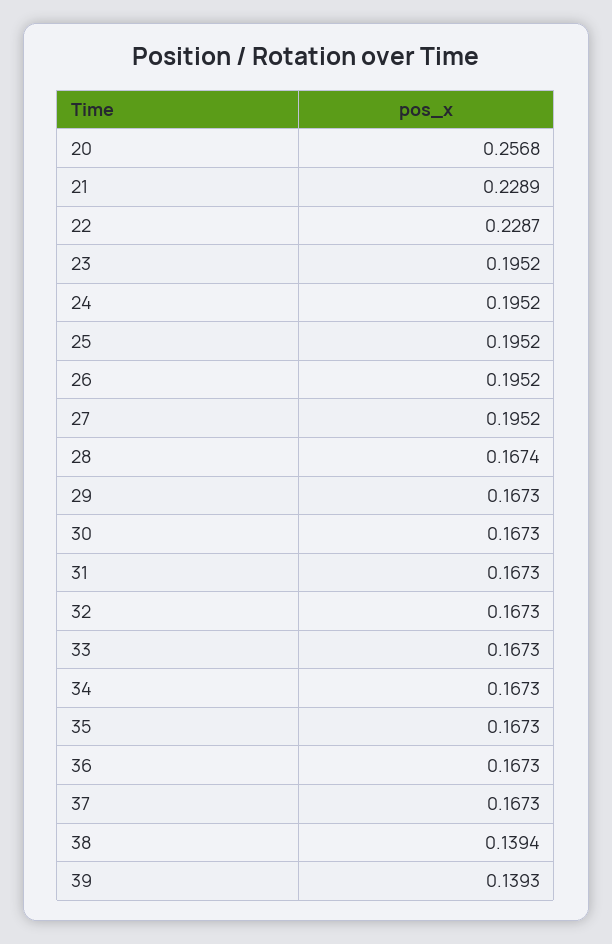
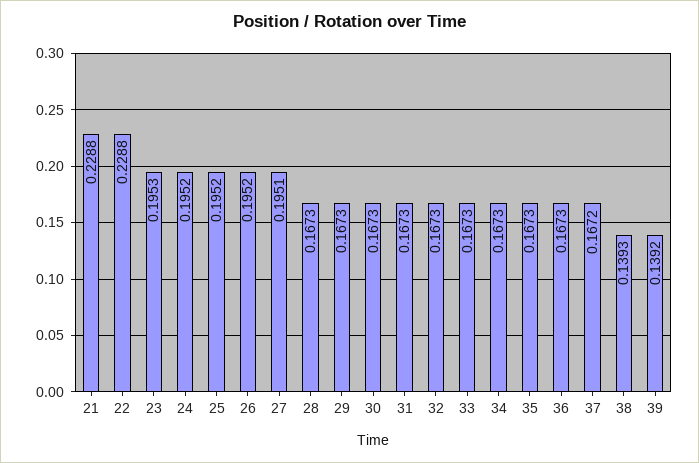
20: 0.2568 -> none
21: 0.2289 -> 0.2288
22: 0.2287 -> 0.2288
23: 0.1952 -> 0.1953
27: 0.1952 -> 0.1951
28: 0.1674 -> 0.1673
37: 0.1673 -> 0.1672
38: 0.1394 -> 0.1393
39: 0.1393 -> 0.1392

